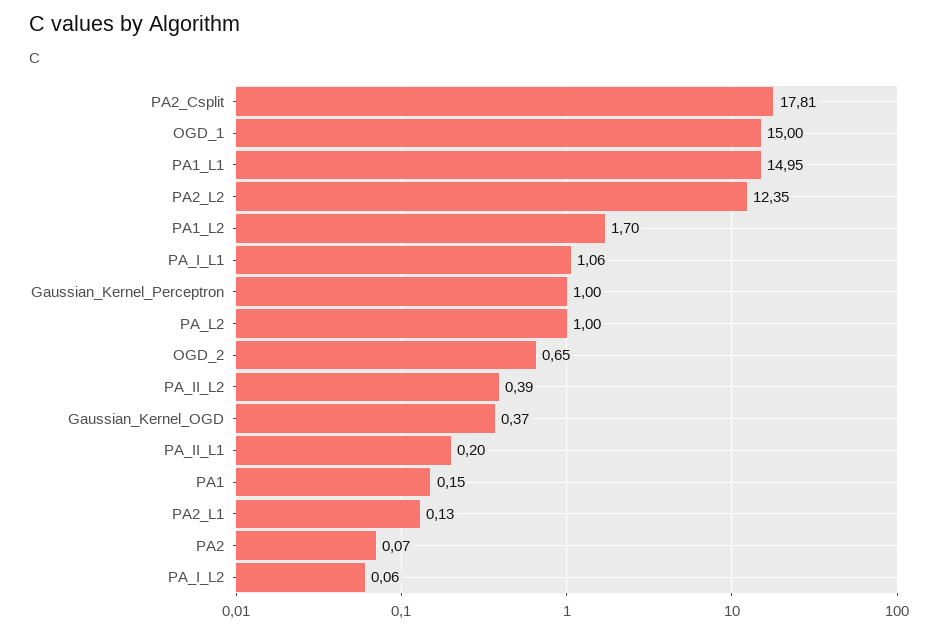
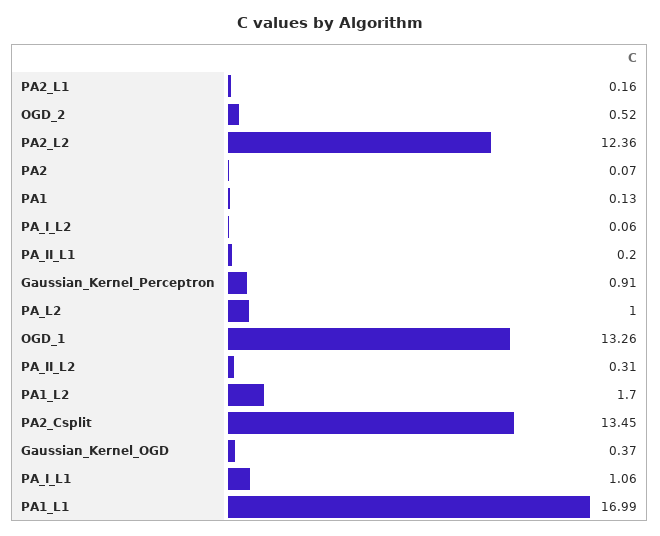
PA2_Csplit: 17.81 -> 13.45
OGD_1: 15 -> 13.26
PA1_L1: 14.95 -> 16.99
PA2_L2: 12.35 -> 12.36
Gaussian_Kernel_Perceptron: 1 -> 0.91
OGD_2: 0.65 -> 0.52
PA_II_L2: 0.39 -> 0.31
PA1: 0.15 -> 0.13
PA2_L1: 0.13 -> 0.16

